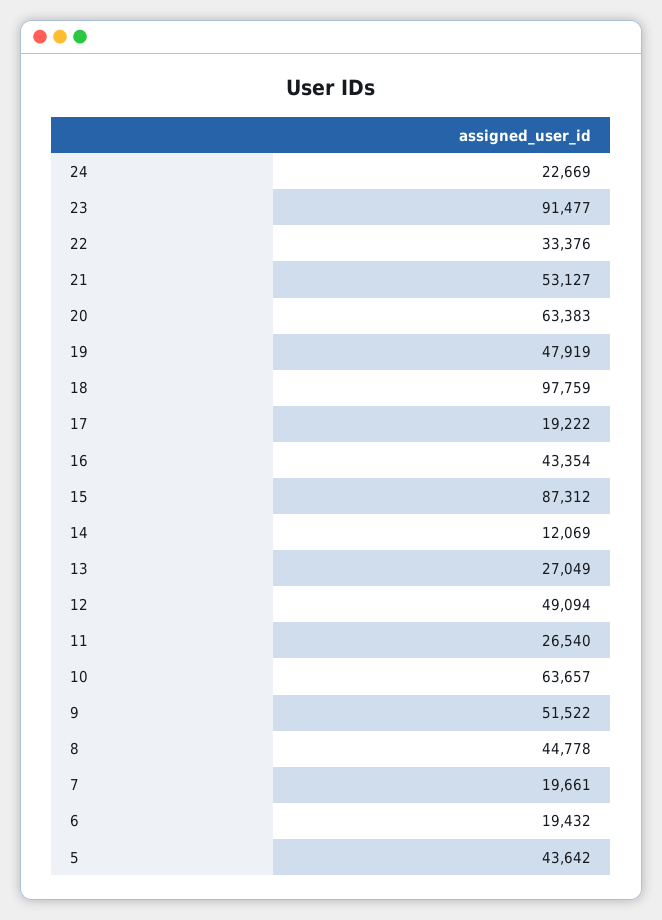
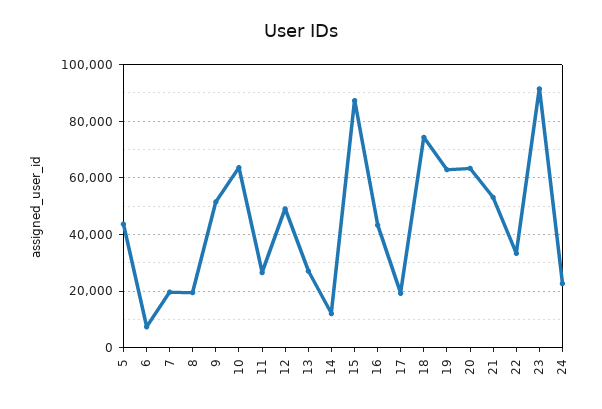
19: 47919 -> 62500
18: 97759 -> 75000
8: 44778 -> 20000
6: 19432 -> 7500

